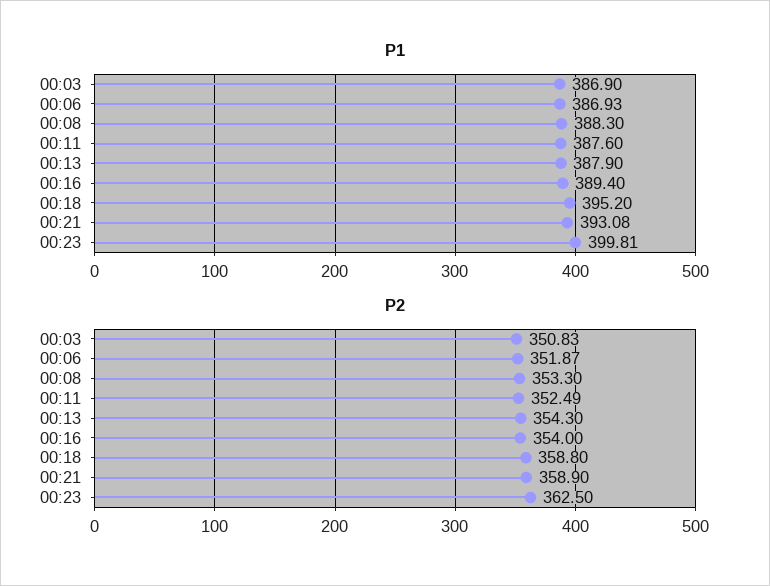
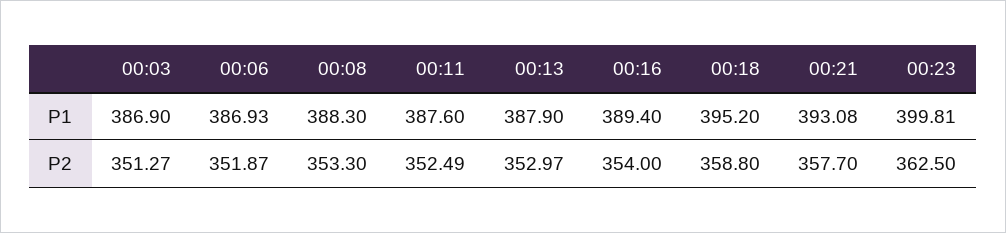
P2, 00:03: 350.83 -> 351.27
P2, 00:13: 354.3 -> 352.97
P2, 00:21: 358.9 -> 357.7

